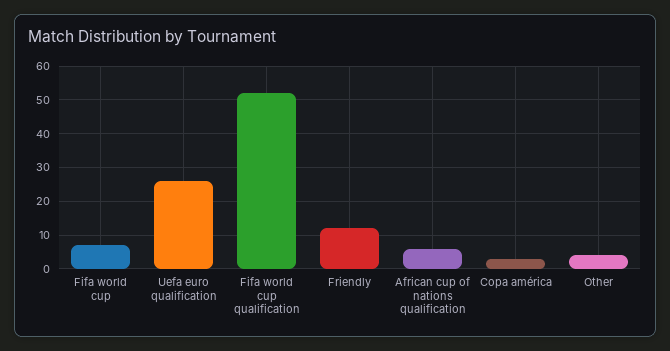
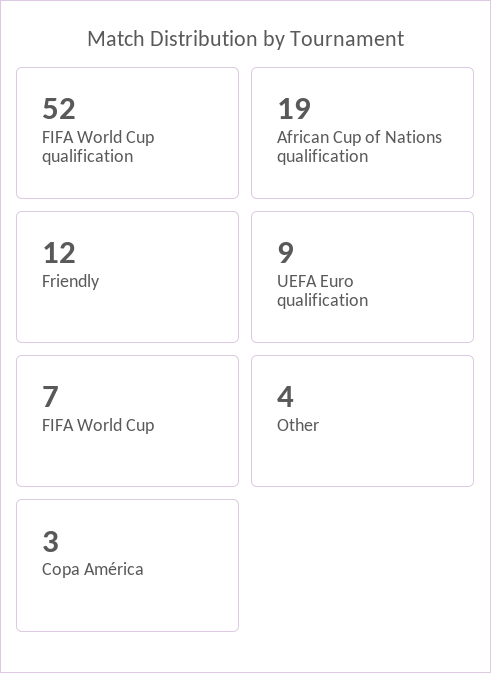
Uefa euro qualification: 25 -> 9
African cup of nations qualification: 5 -> 19

